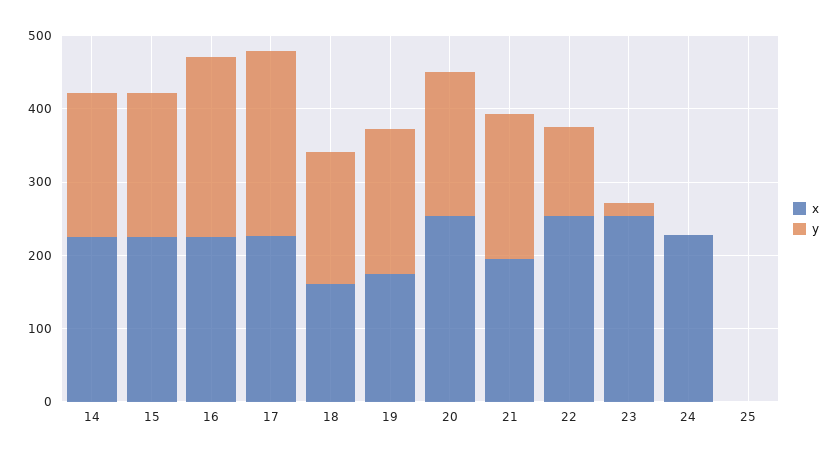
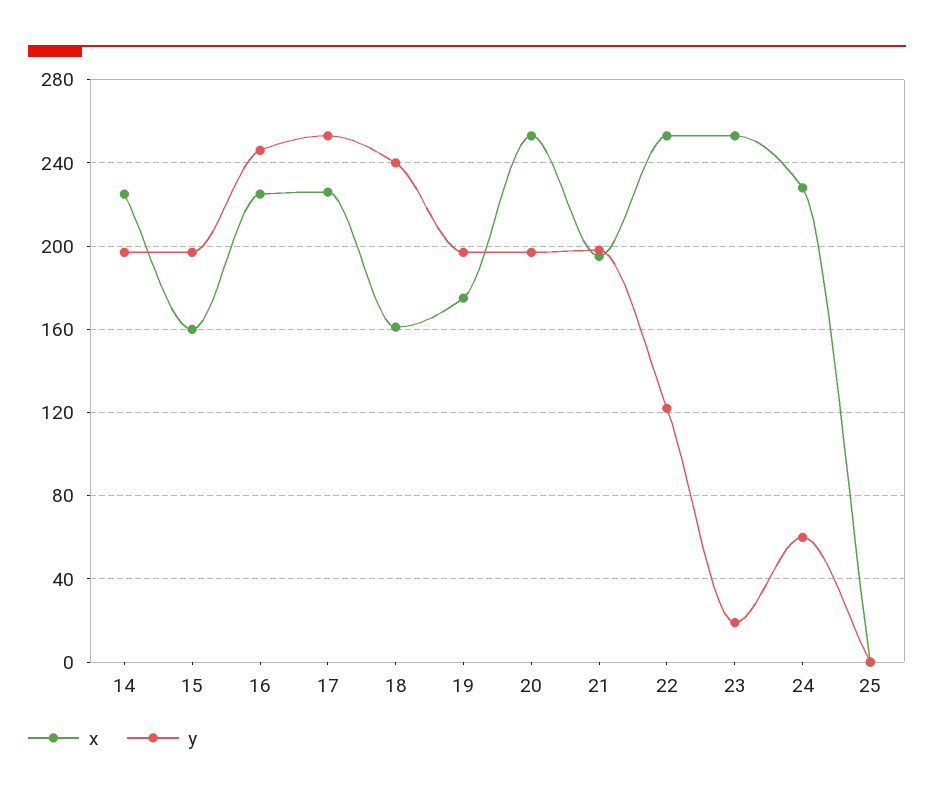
x, 15: 220 -> 160
y, 18: 180 -> 240
y, 24: 0 -> 60

